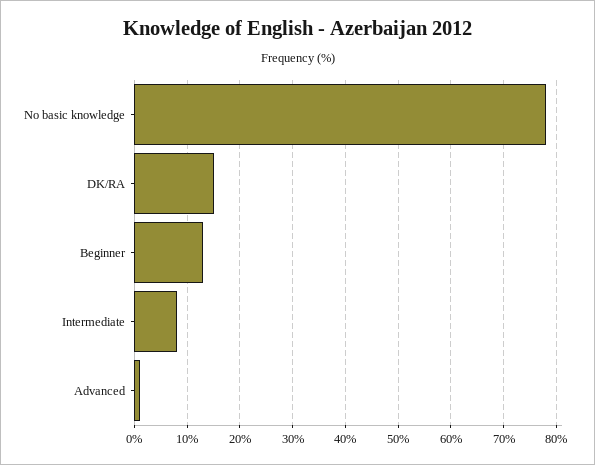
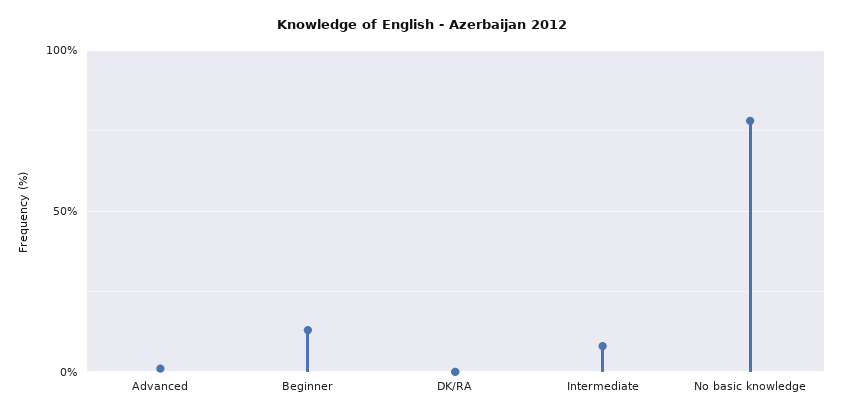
DK/RA: 15 -> 0

